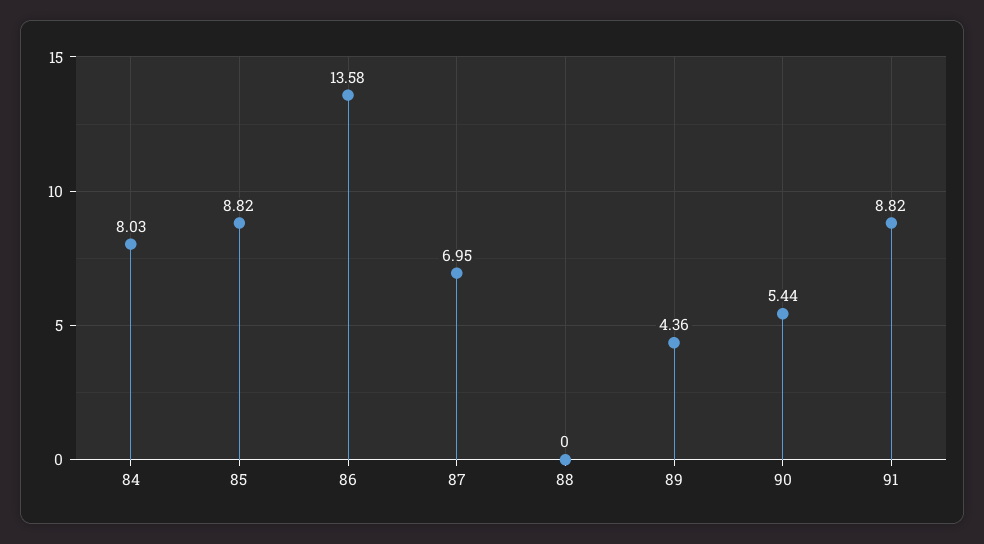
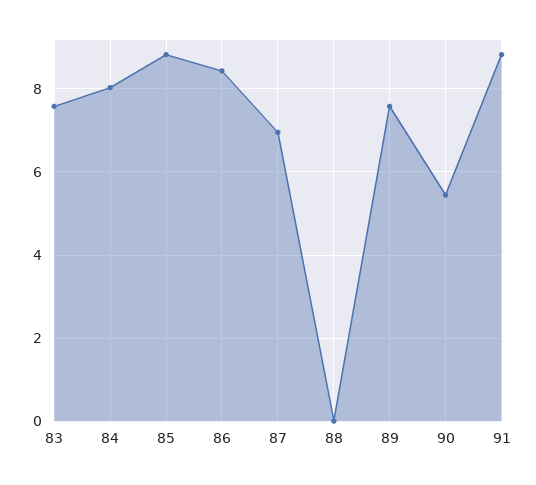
86: 13.58 -> 8.4
89: 4.36 -> 7.6
83: none -> 7.6

